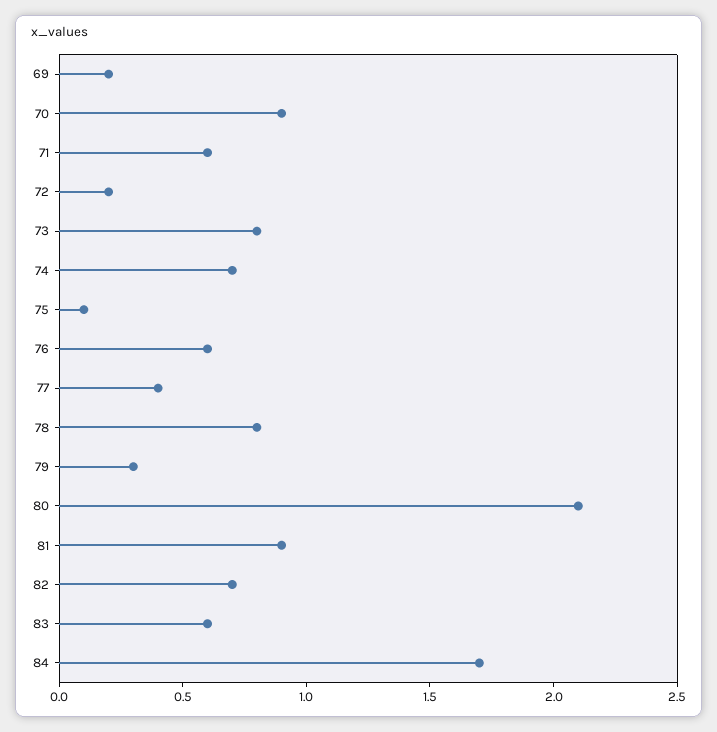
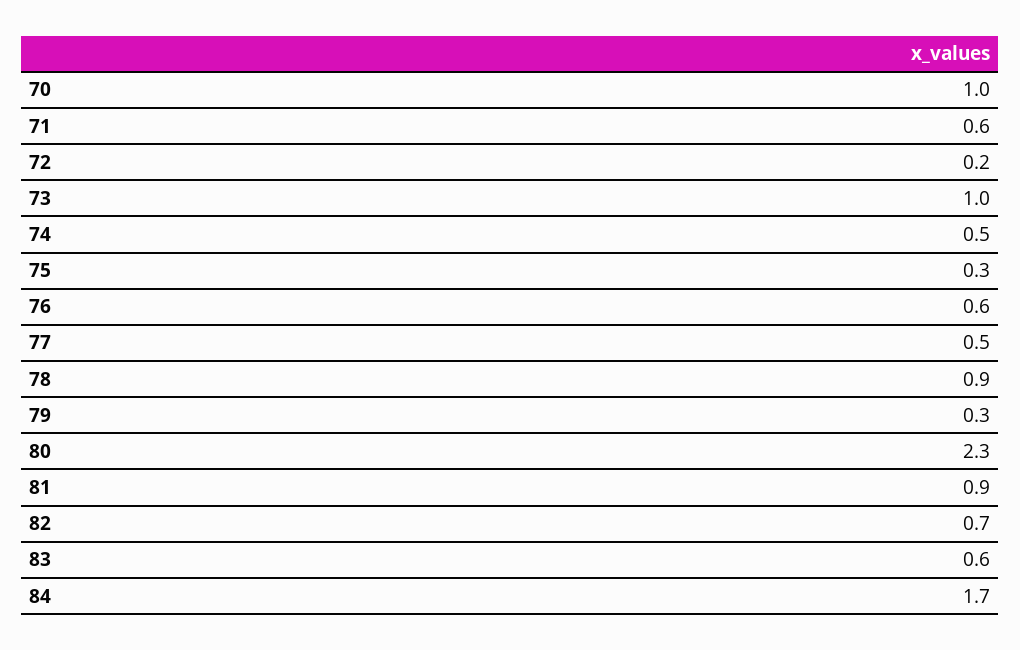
69: 0.2 -> none
70: 0.9 -> 1
73: 0.8 -> 1
74: 0.7 -> 0.5
75: 0.1 -> 0.3
77: 0.4 -> 0.5
78: 0.8 -> 0.9
80: 2.1 -> 2.3

